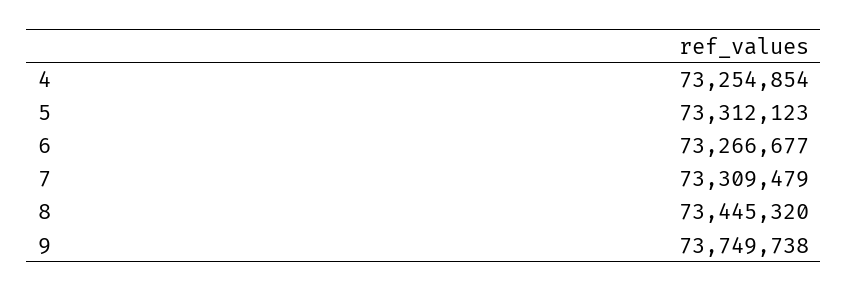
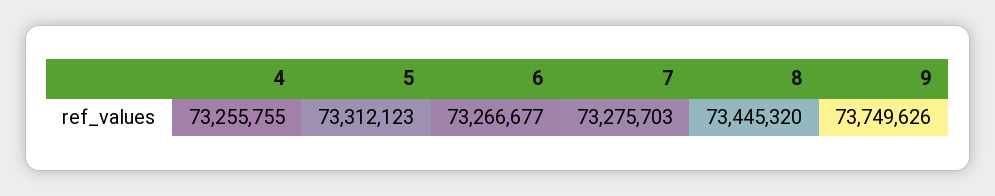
4: 73254854 -> 73255755
7: 73309479 -> 73275703
9: 73749738 -> 73749626

